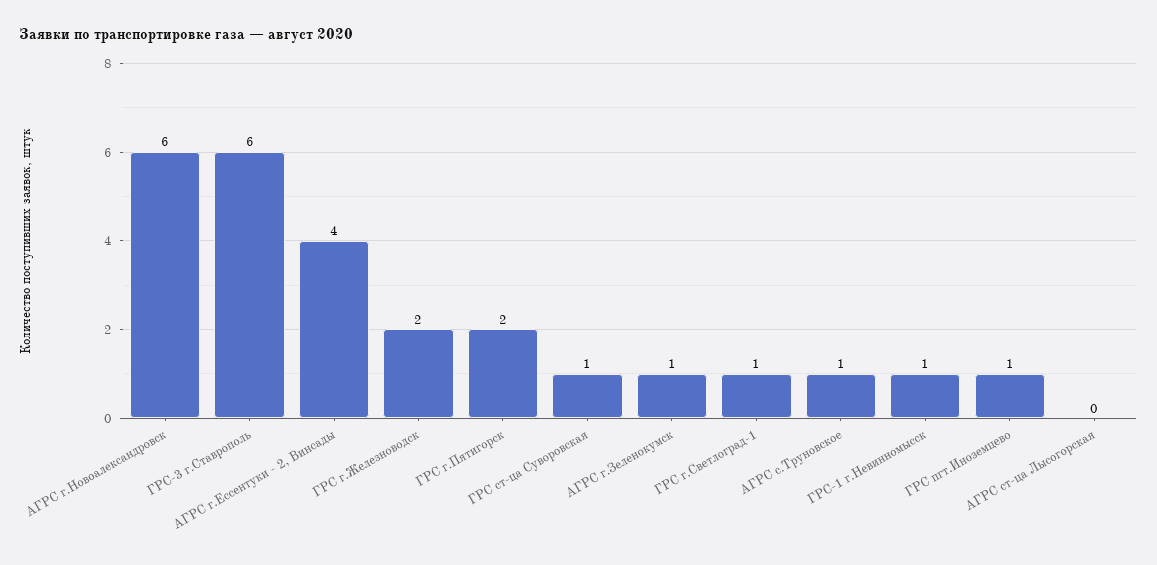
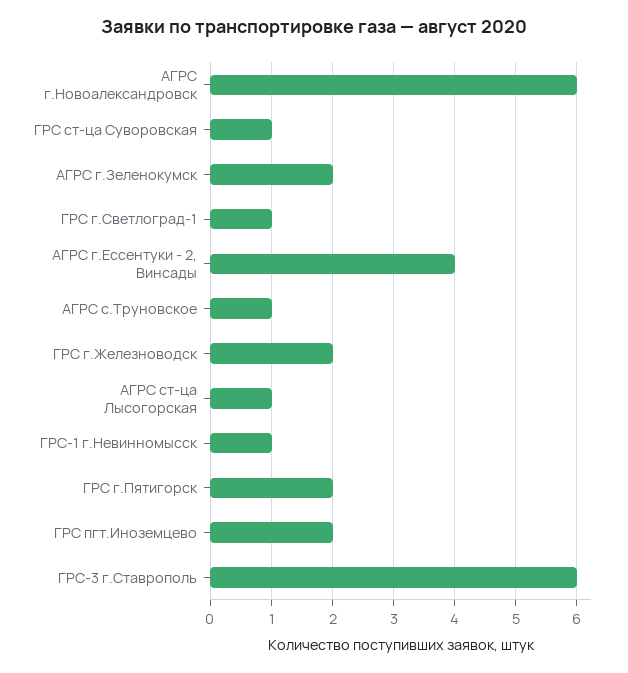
АГРС г.Зеленокумск: 1 -> 2
ГРС пгт.Иноземцево: 1 -> 2
АГРС ст-ца Лысогорская: 0 -> 1

